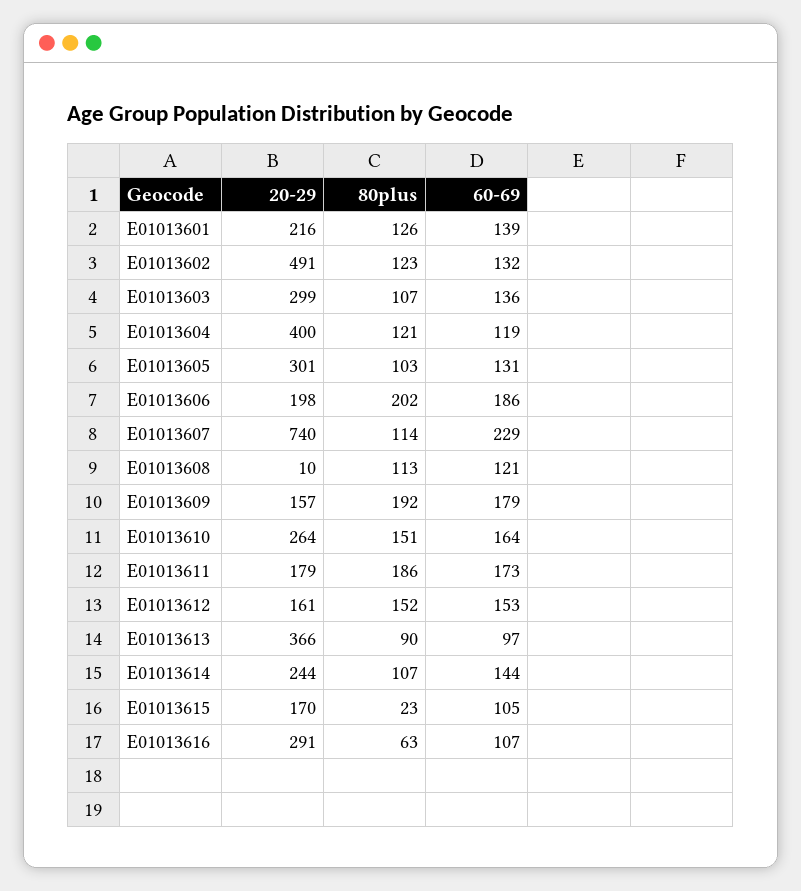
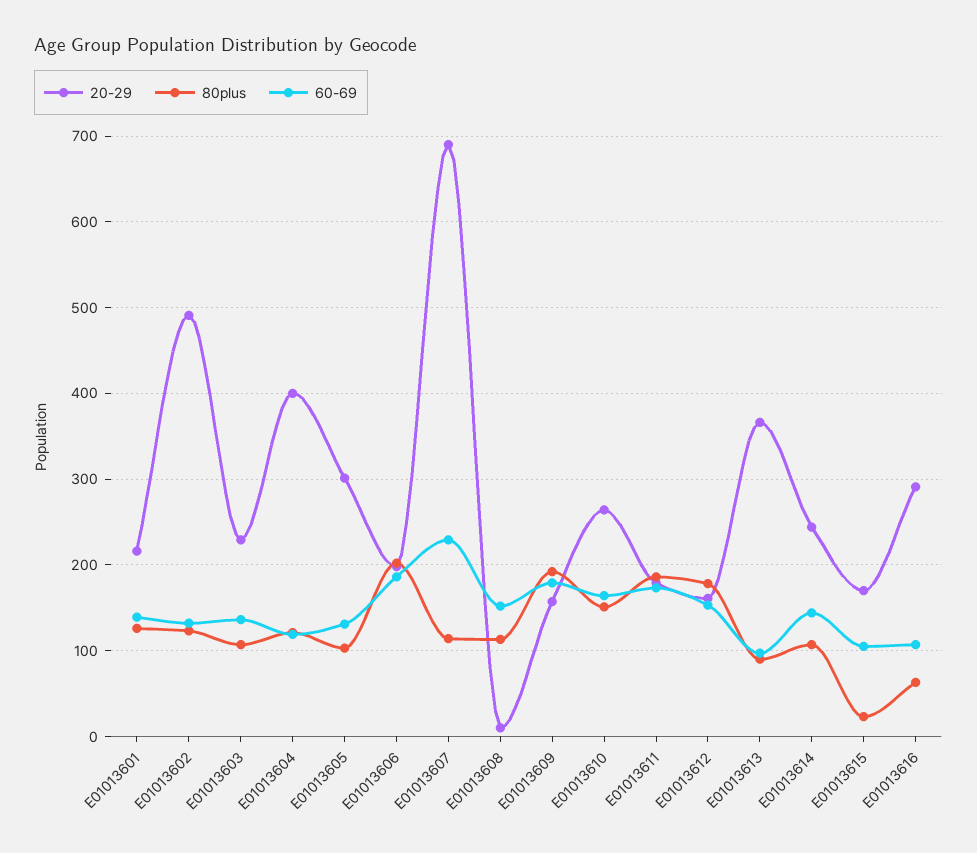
20-29, E01013603: 299 -> 230
20-29, E01013607: 740 -> 690
60-69, E01013608: 121 -> 150
80plus, E01013612: 152 -> 180

